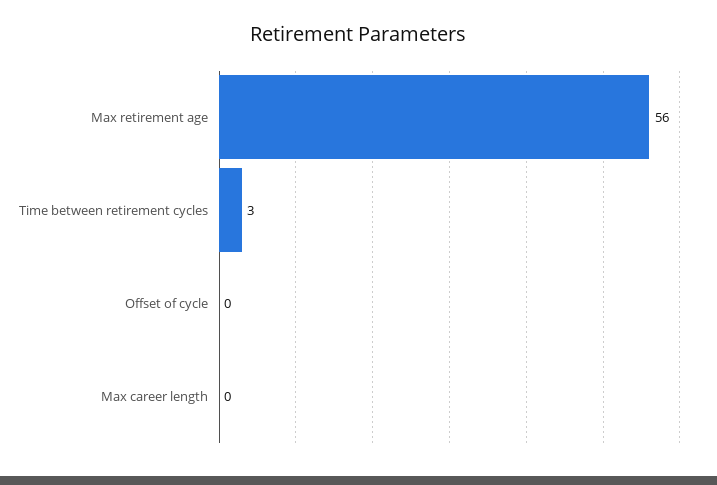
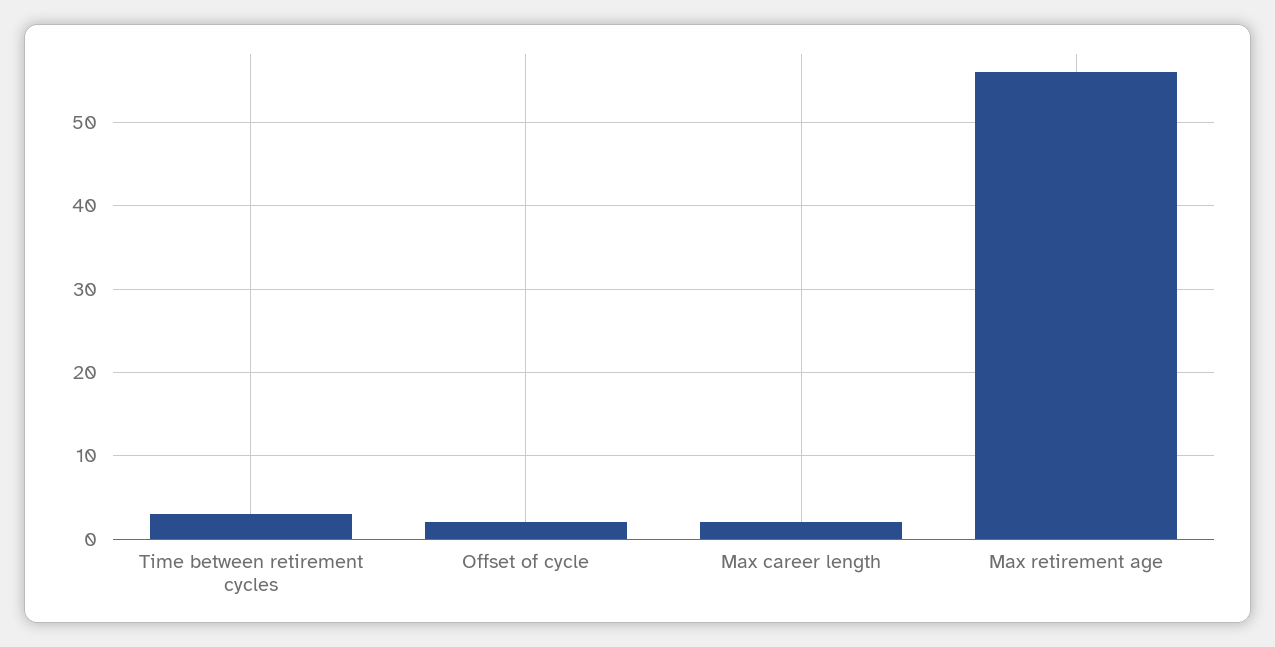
Offset of cycle: 0 -> 2
Max career length: 0 -> 2

